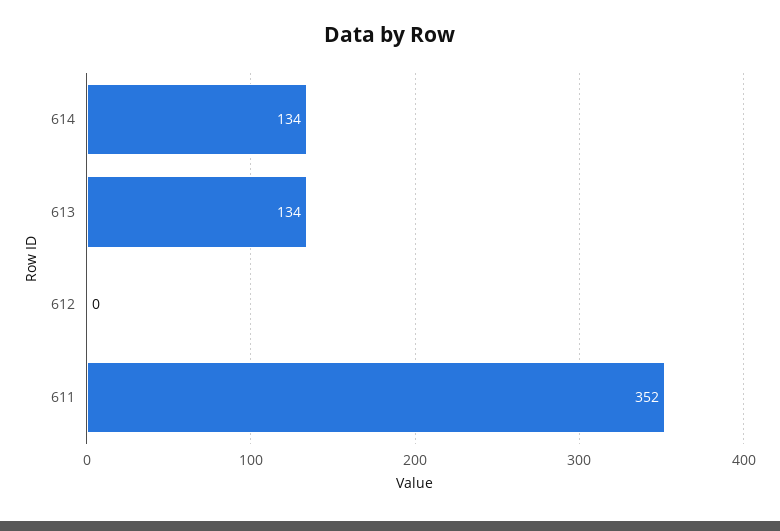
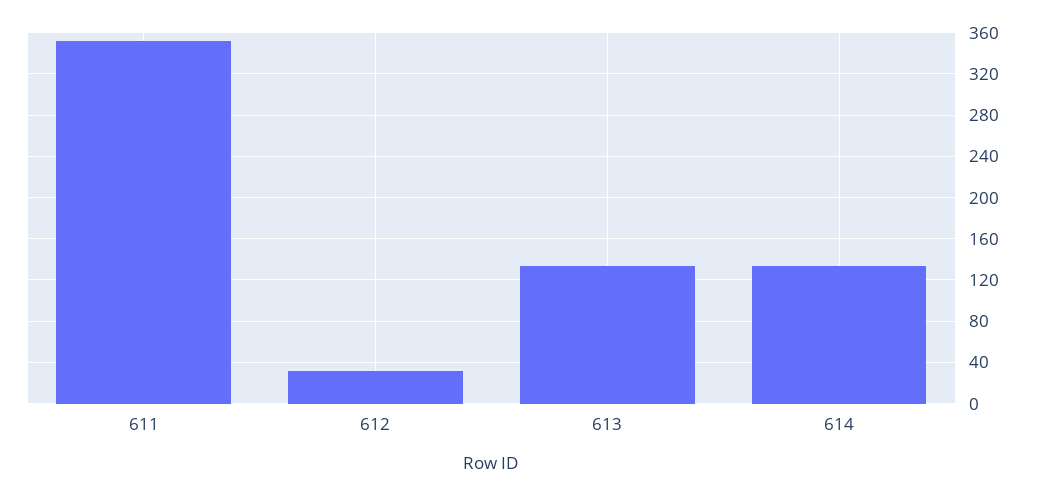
612: 0 -> 30

